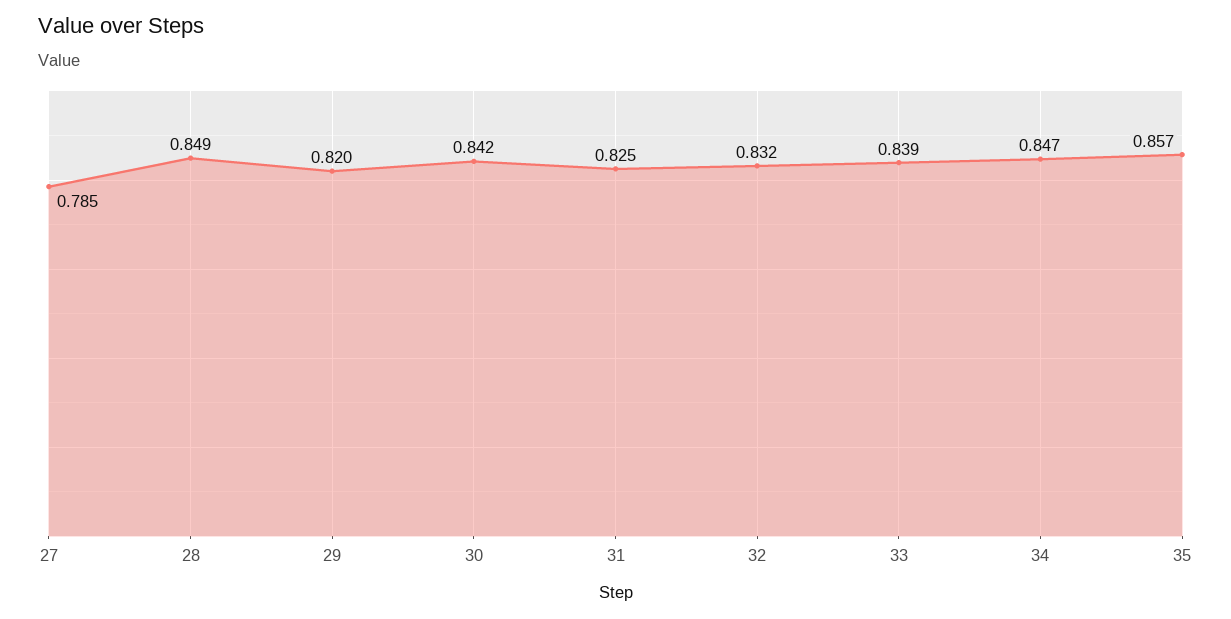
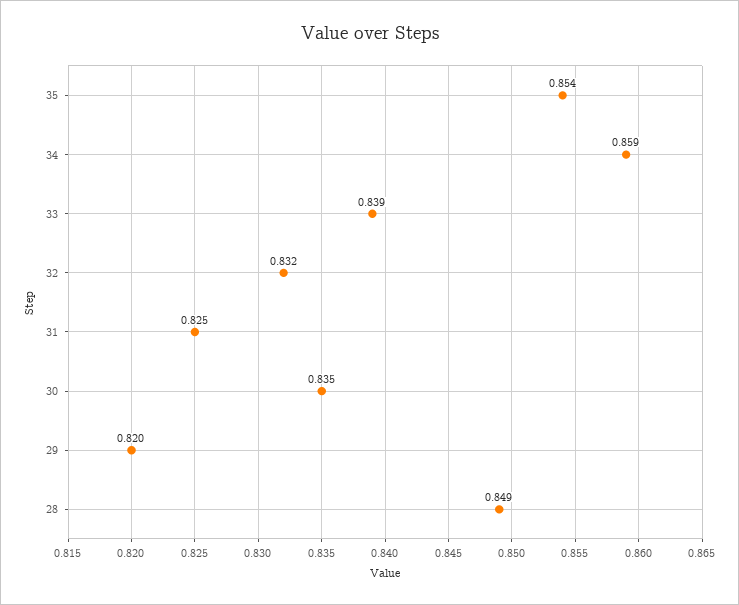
27: 0.785 -> none
30: 0.842 -> 0.835
34: 0.847 -> 0.859
35: 0.857 -> 0.854

